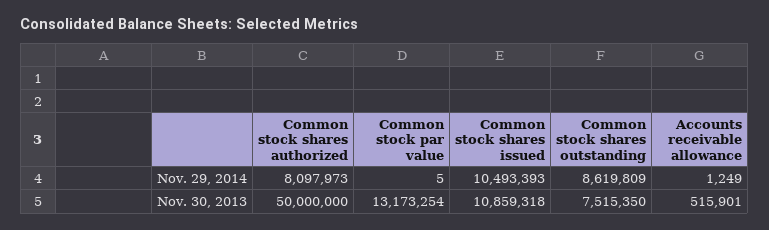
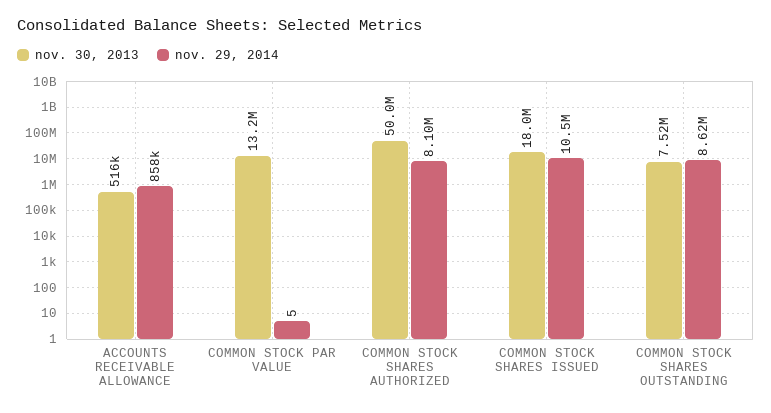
Nov. 29, 2014, Accounts receivable allowance: 1249 -> 858000
Nov. 30, 2013, Common stock shares issued: 10859318 -> 18000000

